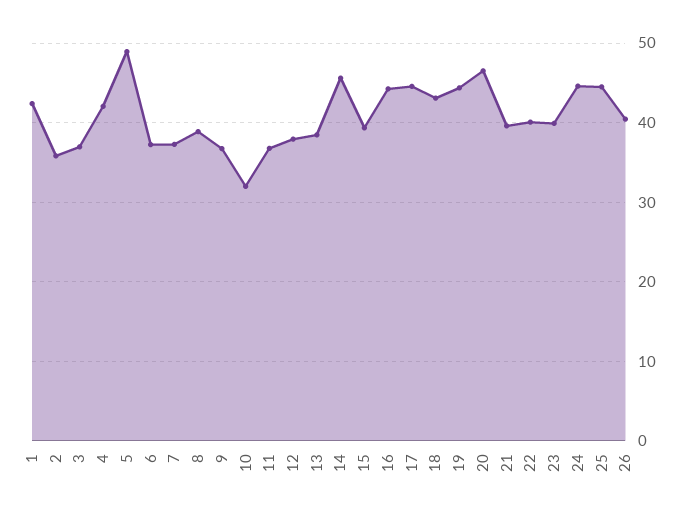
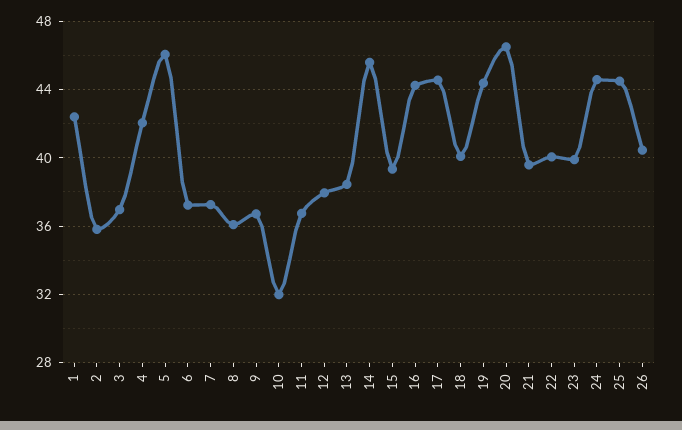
5: 49 -> 46
8: 39 -> 36
18: 43 -> 40

